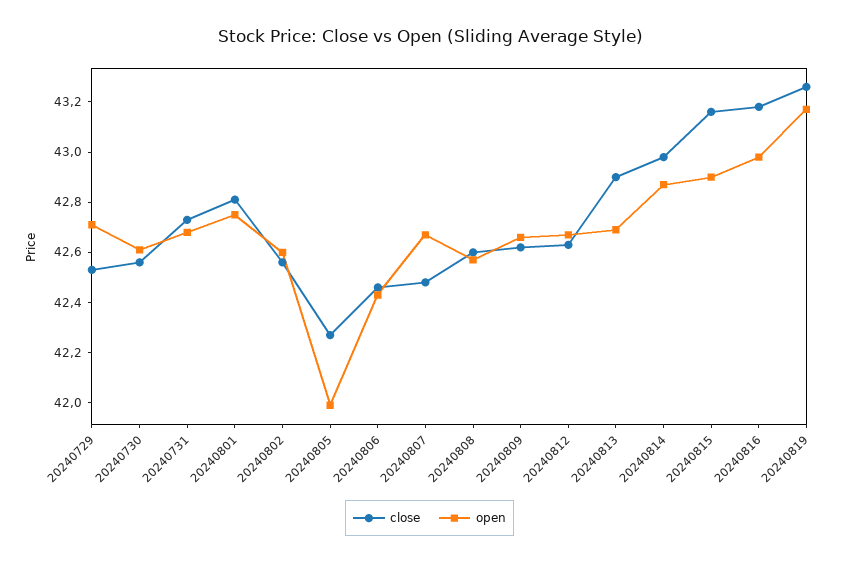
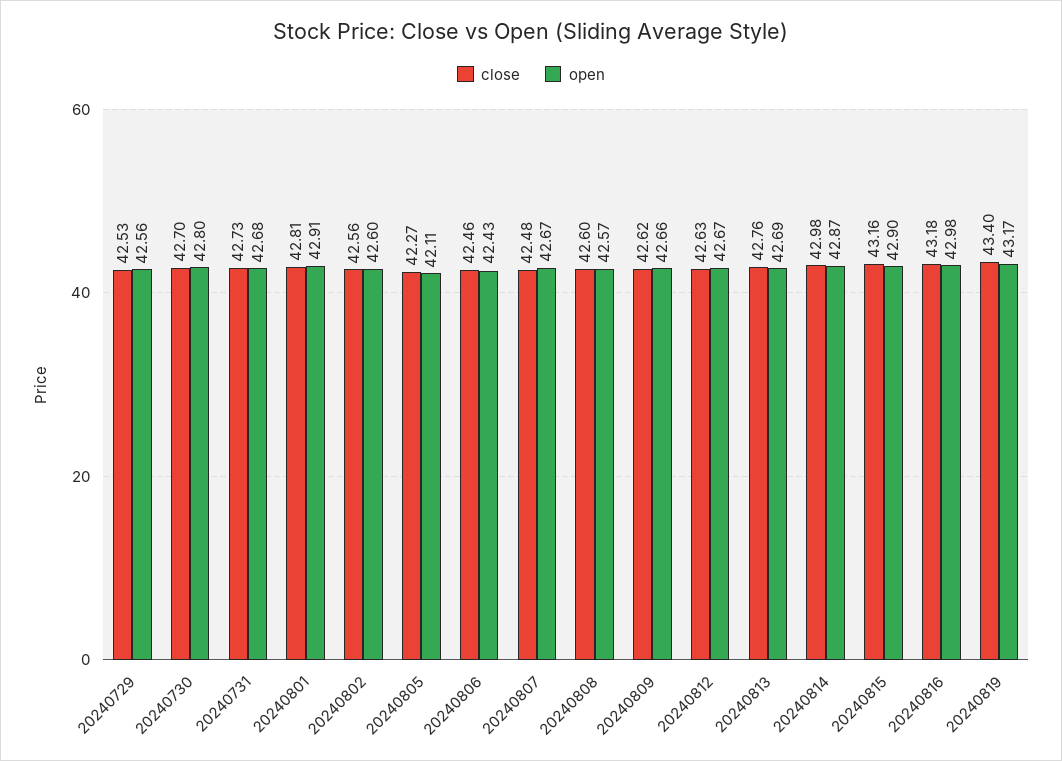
open, 20240729: 42.7 -> 42.56
close, 20240730: 42.55 -> 42.7
open, 20240730: 42.6 -> 42.8
open, 20240801: 42.75 -> 42.91
open, 20240805: 42 -> 42.11
close, 20240813: 42.9 -> 42.76
close, 20240819: 43.25 -> 43.4

